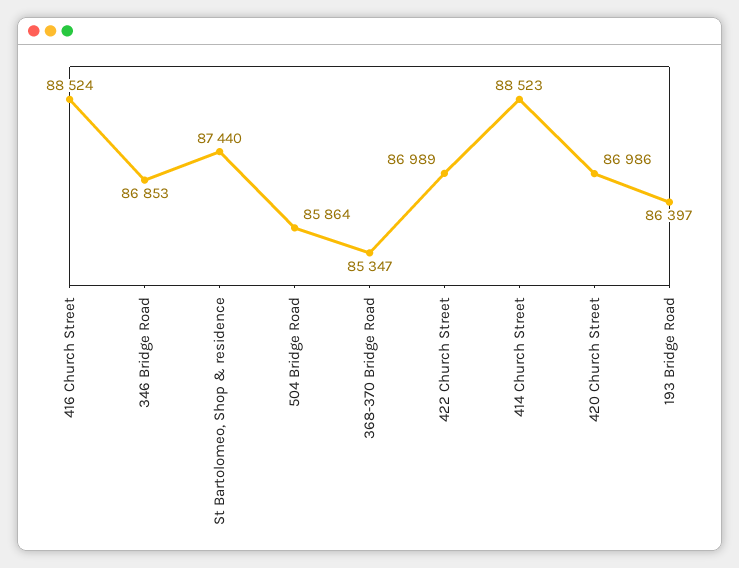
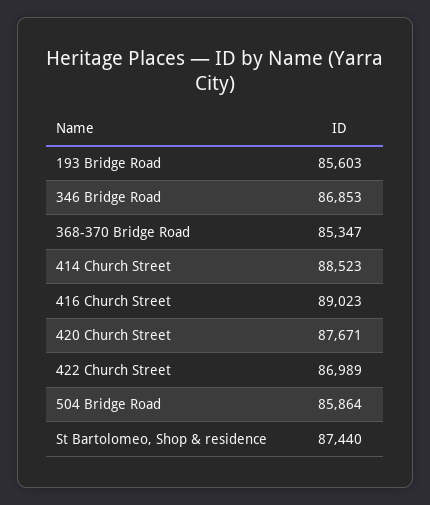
416 Church Street: 88524 -> 89023
420 Church Street: 86986 -> 87671
193 Bridge Road: 86397 -> 85603

